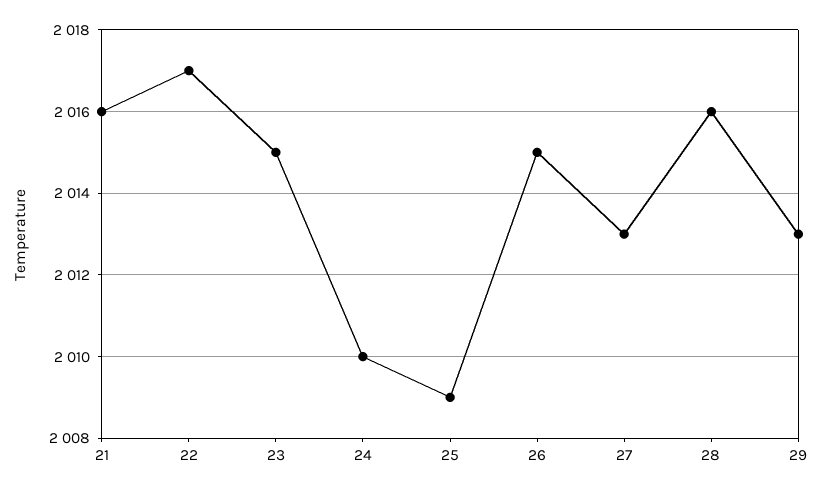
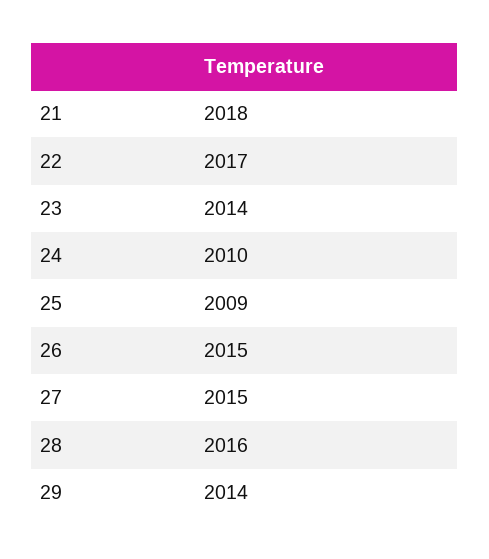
21: 2016 -> 2018
23: 2015 -> 2014
27: 2013 -> 2015
29: 2013 -> 2014

